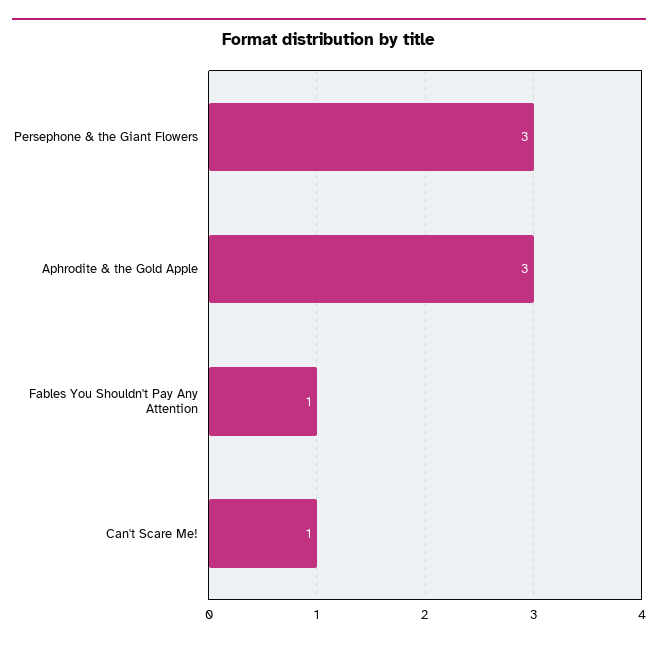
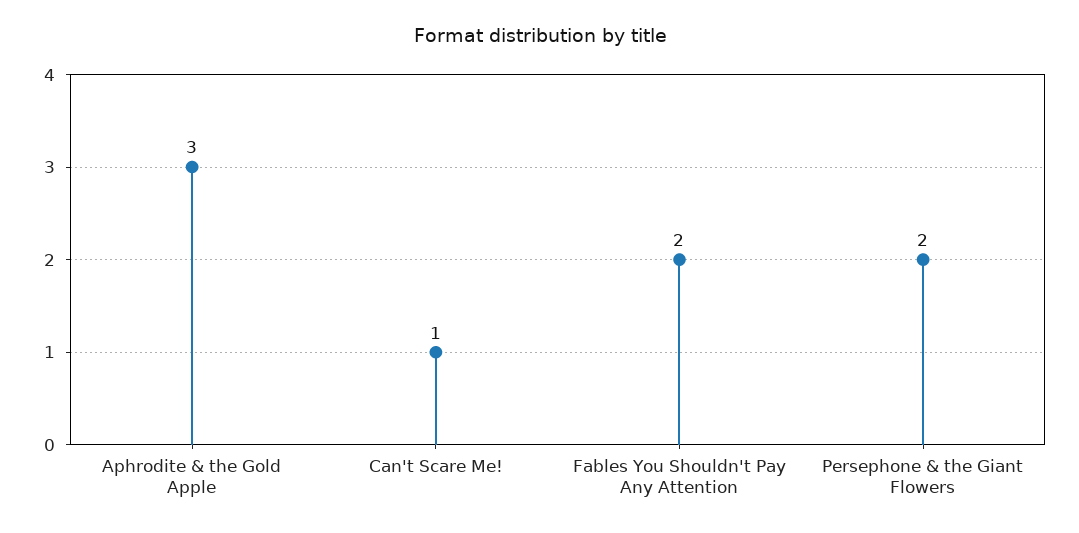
Persephone & the Giant Flowers: 3 -> 2
Fables You Shouldn't Pay Any Attention: 1 -> 2

